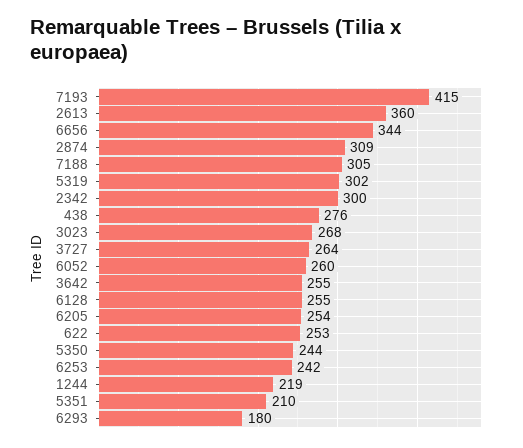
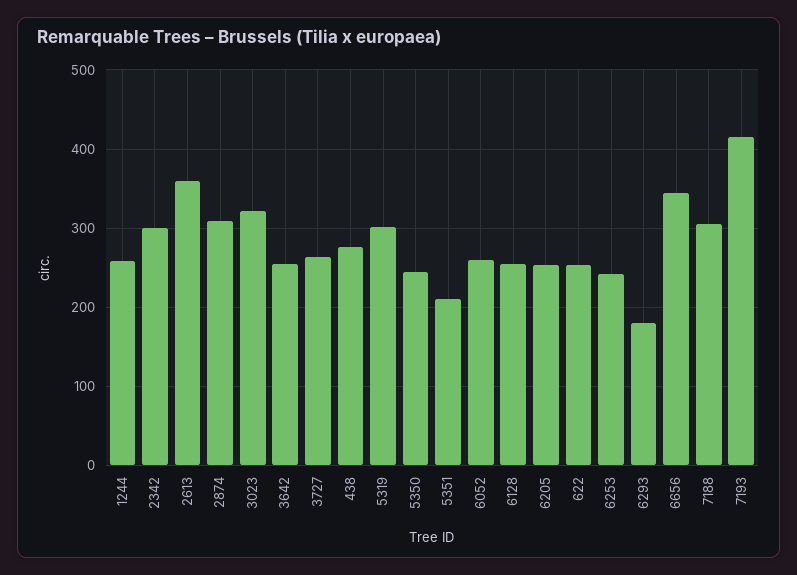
3023: 268 -> 320
1244: 219 -> 260

